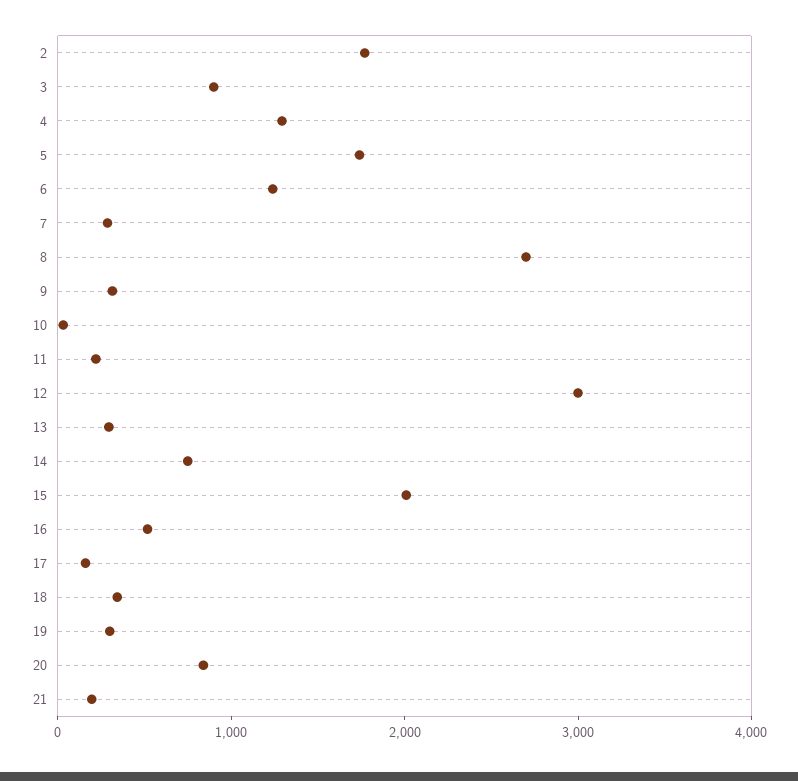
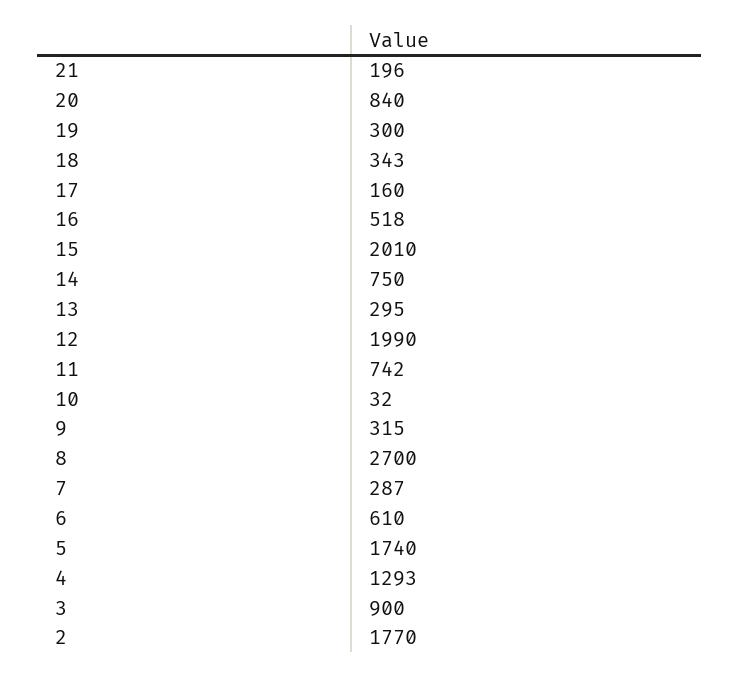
6: 1200 -> 610
11: 200 -> 742
12: 3000 -> 1990

